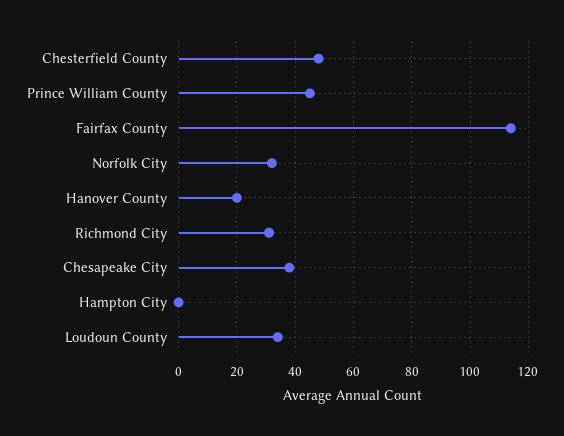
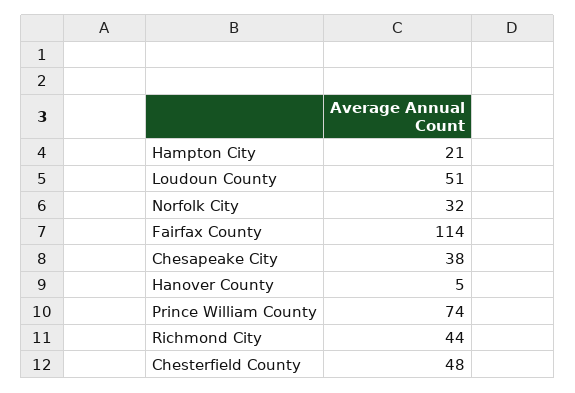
Prince William County: 45 -> 74
Hanover County: 20 -> 5
Richmond City: 30 -> 44
Hampton City: 0 -> 21
Loudoun County: 35 -> 51

